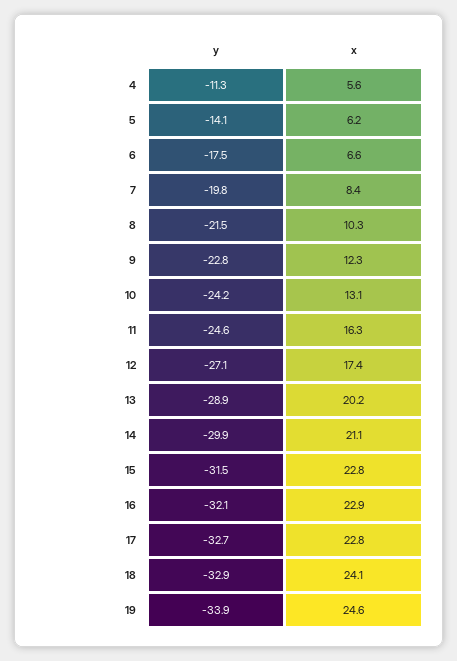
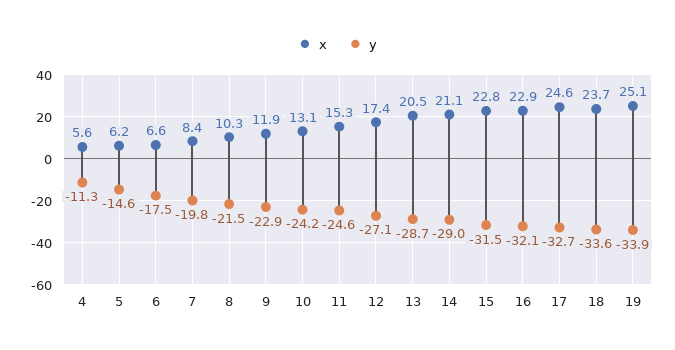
y, 5: -14.1 -> -14.6
y, 9: -22.8 -> -22.9
x, 9: 12.3 -> 11.9
x, 11: 16.3 -> 15.3
y, 13: -28.9 -> -28.7
x, 13: 20.2 -> 20.5
y, 14: -29.9 -> -29
x, 17: 22.8 -> 24.6
y, 18: -32.9 -> -33.6
x, 18: 24.1 -> 23.7
x, 19: 24.6 -> 25.1

